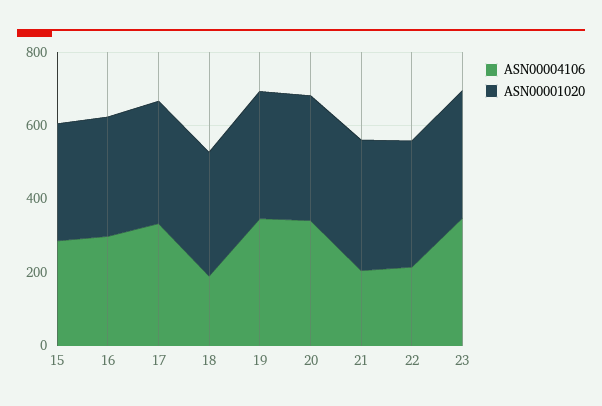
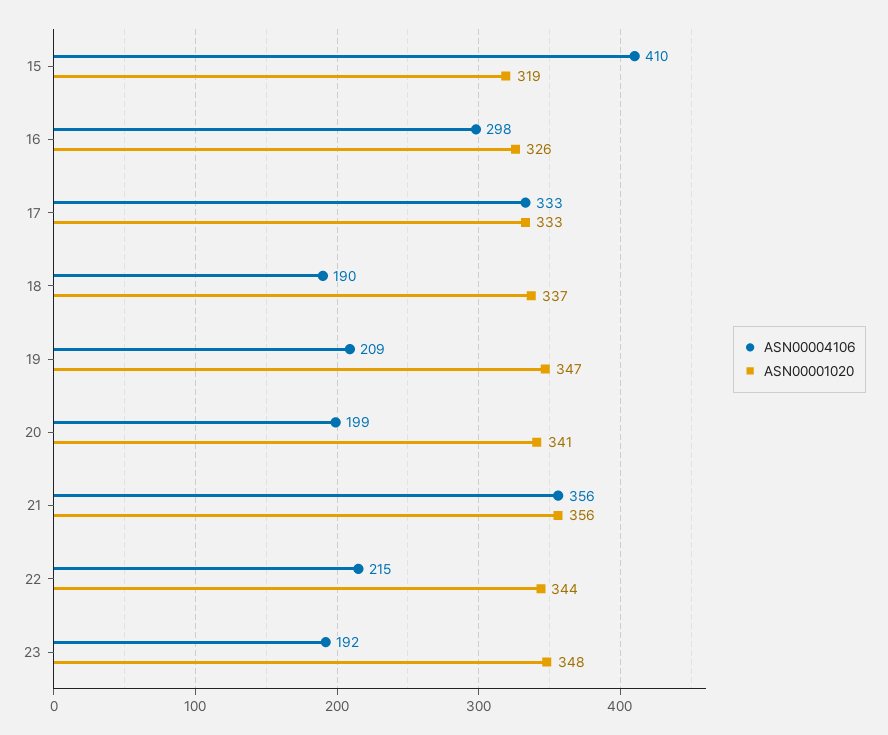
ASN00004106, 15: 300 -> 410
ASN00004106, 19: 350 -> 209
ASN00004106, 20: 350 -> 199
ASN00004106, 21: 200 -> 356
ASN00004106, 23: 350 -> 192

